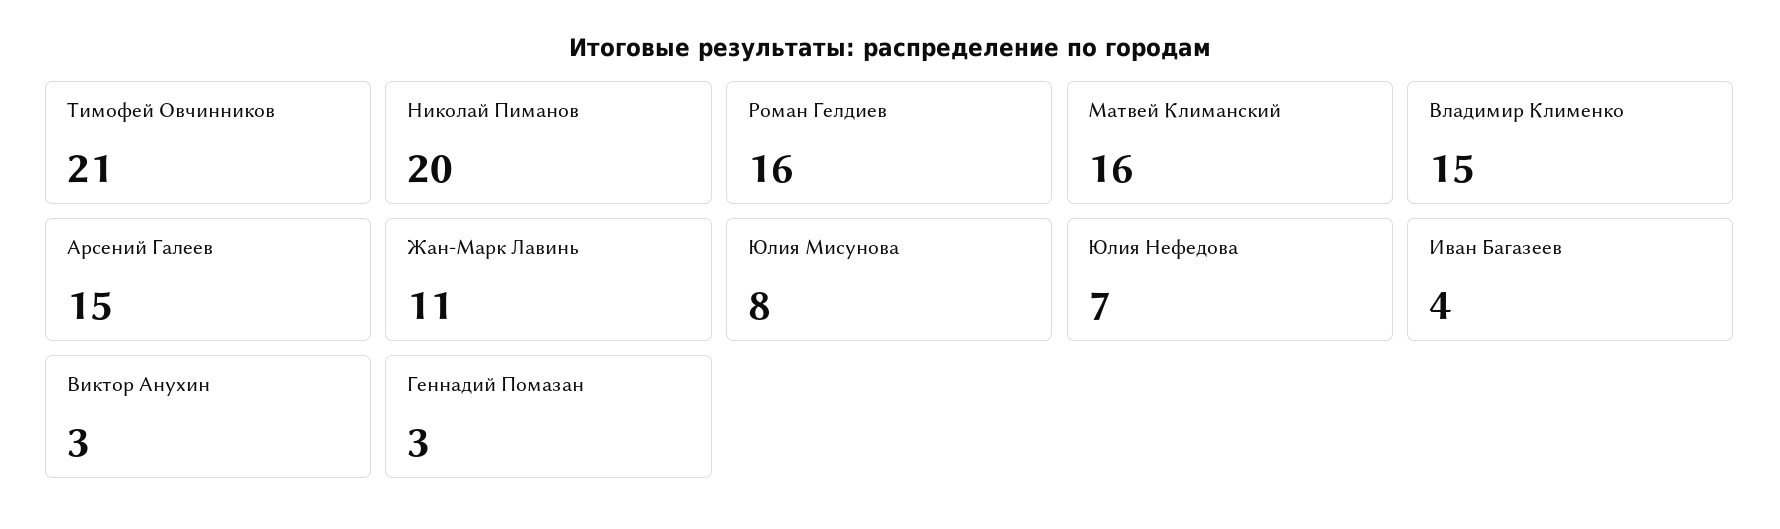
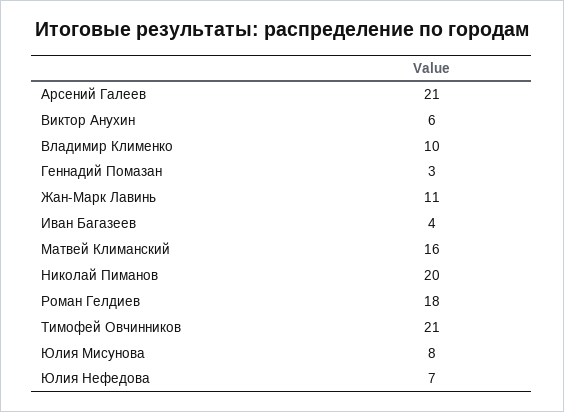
Роман Гелдиев: 16 -> 18
Владимир Клименко: 15 -> 10
Арсений Галеев: 15 -> 21
Виктор Анухин: 3 -> 6

